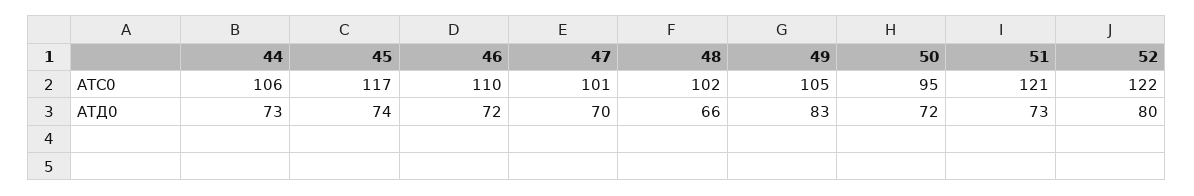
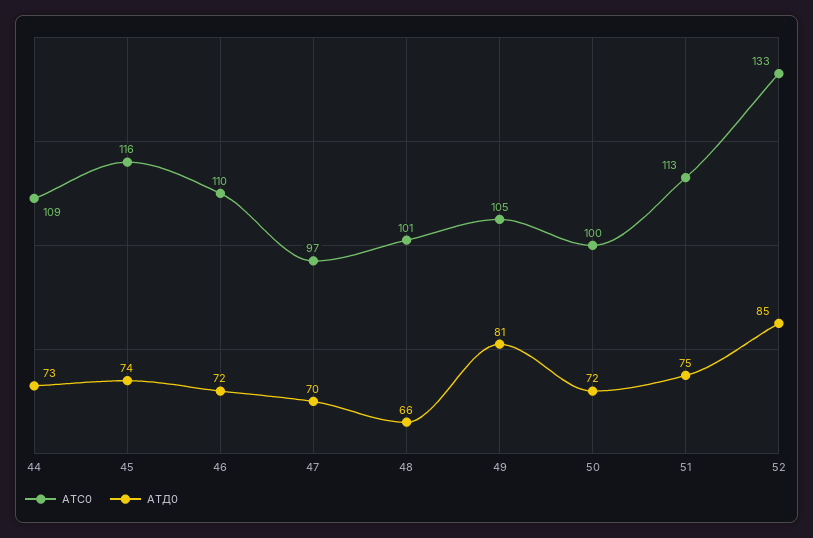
АТС0, 44: 106 -> 109
АТС0, 45: 117 -> 116
АТС0, 47: 101 -> 97
АТС0, 48: 102 -> 101
АТС0, 50: 95 -> 100
АТС0, 51: 121 -> 113
АТС0, 52: 122 -> 133
АТД0, 49: 83 -> 81
АТД0, 51: 73 -> 75
АТД0, 52: 80 -> 85

